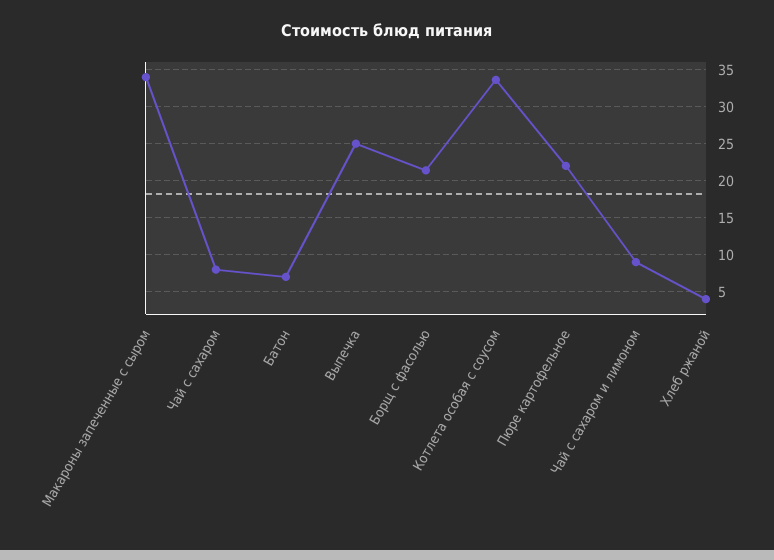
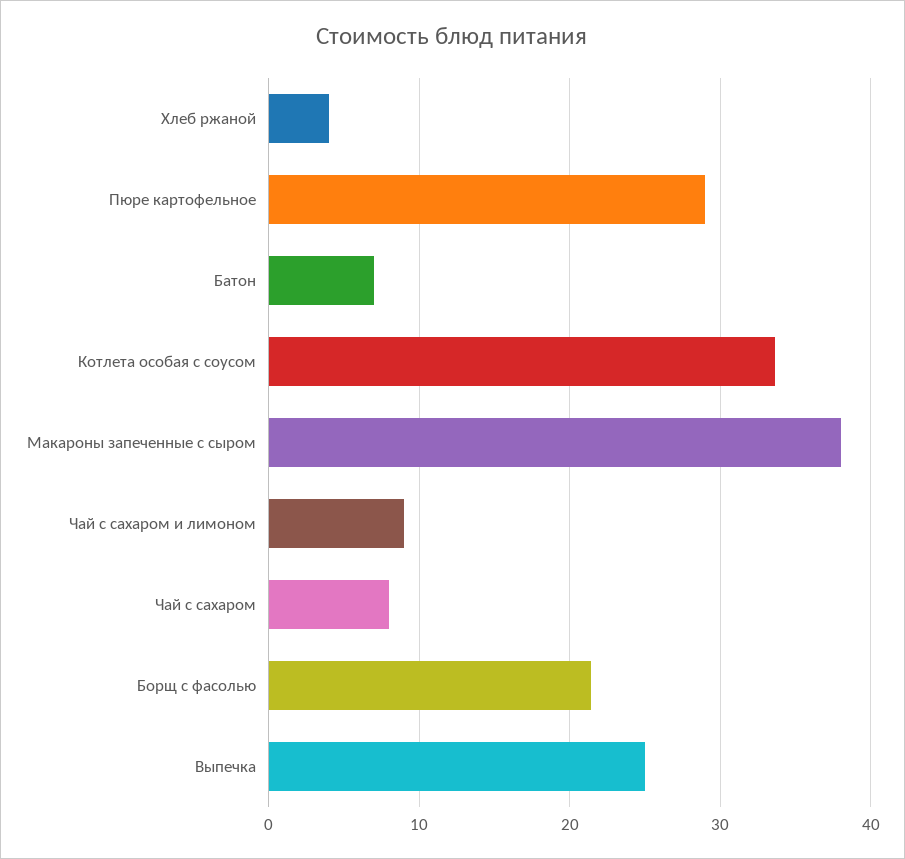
Макароны запеченные с сыром: 34 -> 38
Пюре картофельное: 22 -> 29

